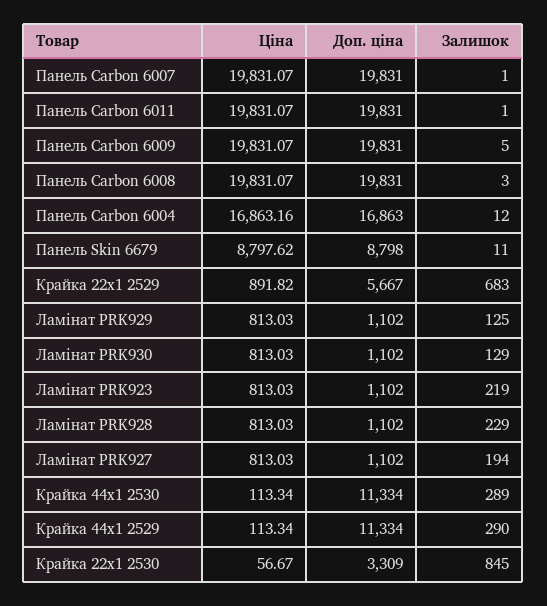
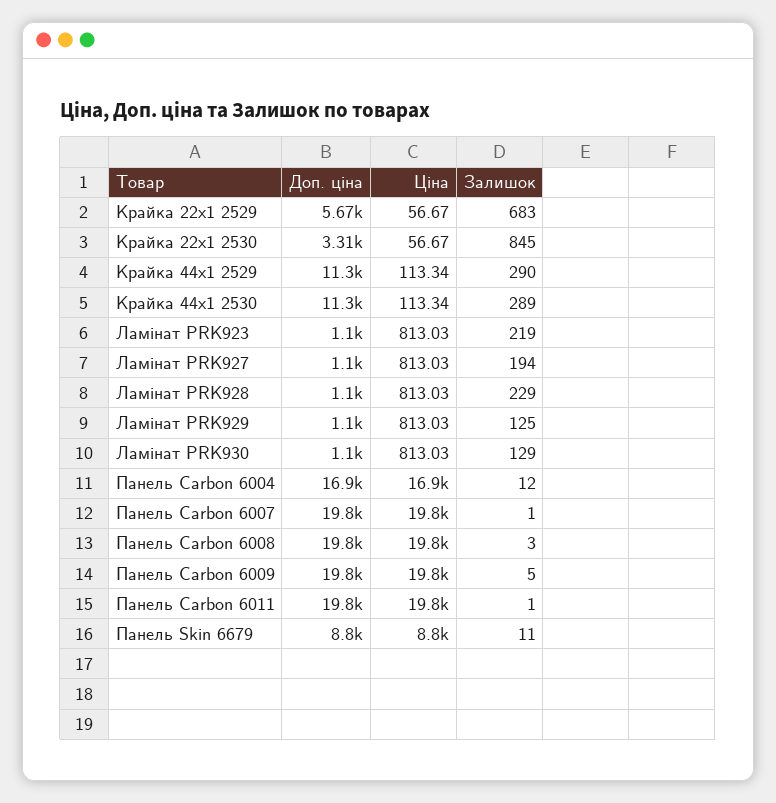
Ціна, Крайка 22x1 2529: 891.82 -> 56.67

